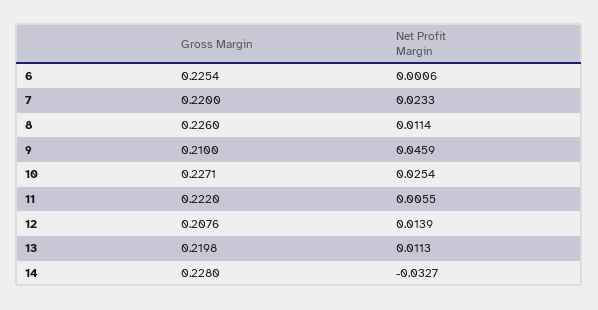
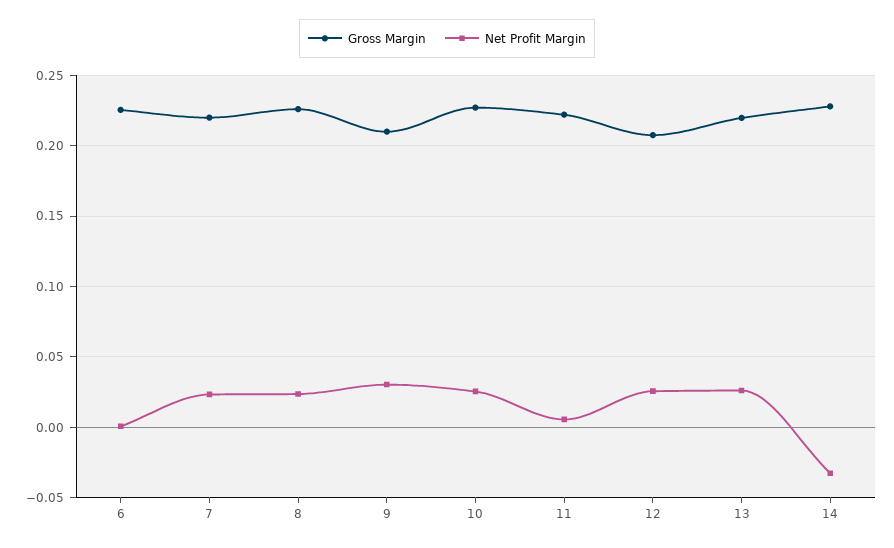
Net Profit Margin, 8: 0.0114 -> 0.025
Net Profit Margin, 9: 0.0459 -> 0.03
Net Profit Margin, 12: 0.0139 -> 0.025
Net Profit Margin, 13: 0.0113 -> 0.025

